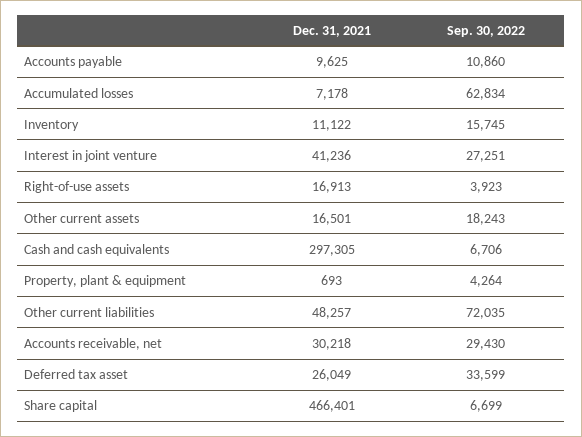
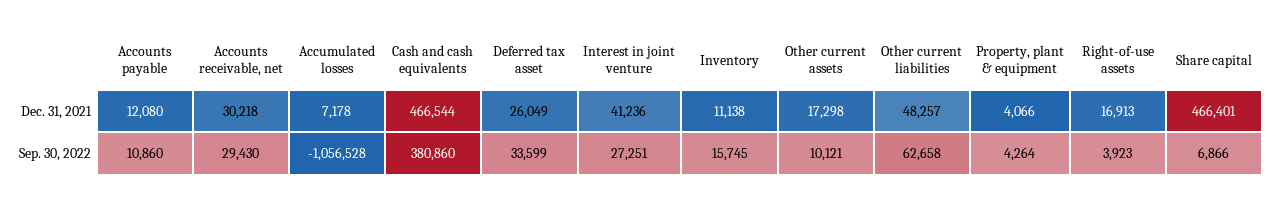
Dec. 31, 2021, Accounts payable: 9625 -> 12080
Sep. 30, 2022, Accumulated losses: 62834 -> -1056528
Dec. 31, 2021, Inventory: 11122 -> 11138
Dec. 31, 2021, Other current assets: 16501 -> 17298
Sep. 30, 2022, Other current assets: 18243 -> 10121
Dec. 31, 2021, Cash and cash equivalents: 297305 -> 466544
Sep. 30, 2022, Cash and cash equivalents: 6706 -> 380860
Dec. 31, 2021, Property, plant & equipment: 693 -> 4066
Sep. 30, 2022, Other current liabilities: 72035 -> 62658
Sep. 30, 2022, Share capital: 6699 -> 6866

